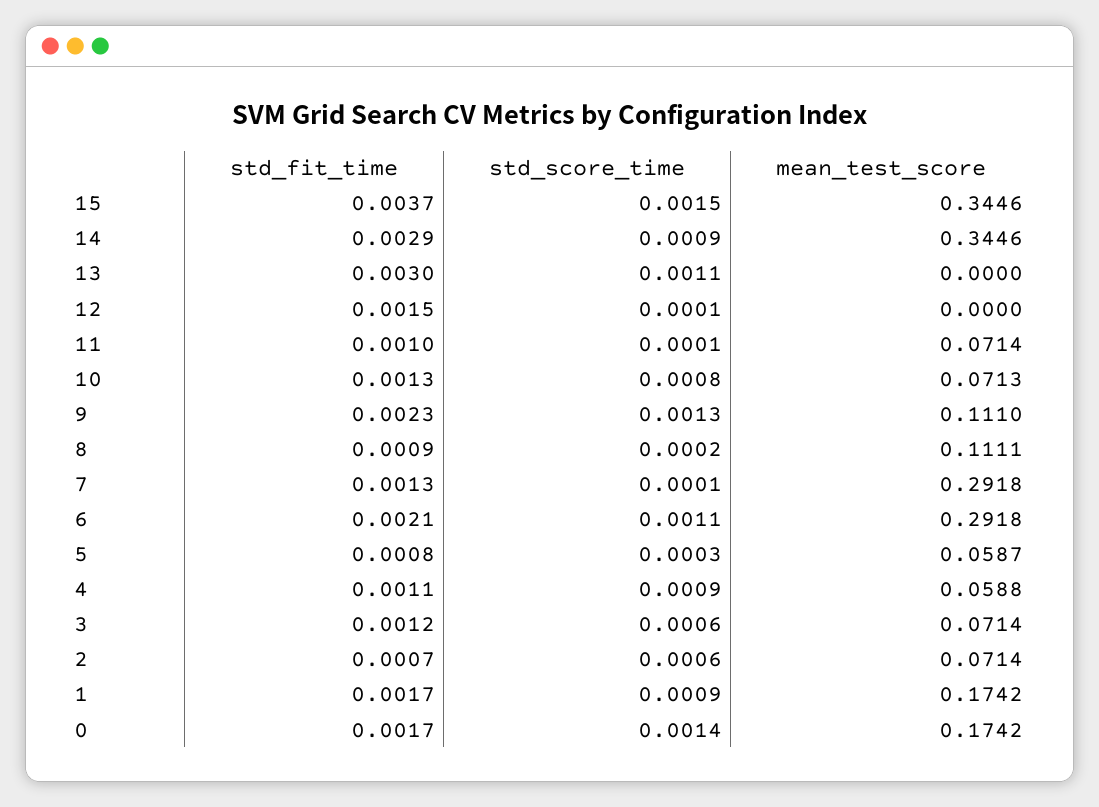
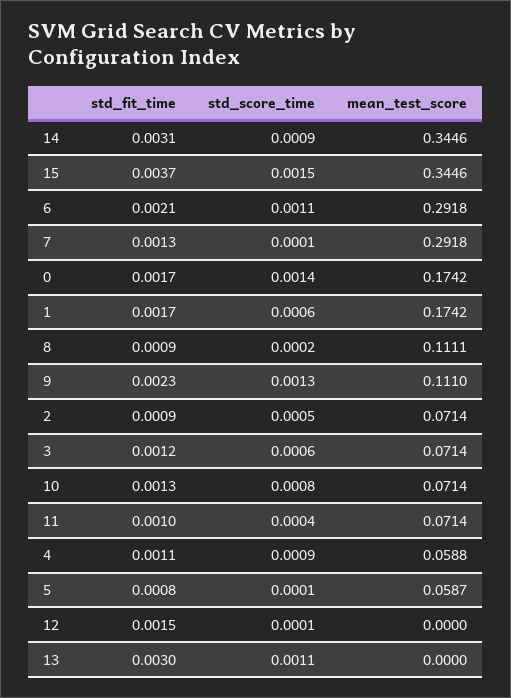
std_fit_time, 14: 0.0029 -> 0.0031
std_score_time, 11: 0.0001 -> 0.0004
mean_test_score, 10: 0.0713 -> 0.0714
std_score_time, 5: 0.0003 -> 0.0001
std_fit_time, 2: 0.0007 -> 0.0009
std_score_time, 2: 0.0006 -> 0.0005
std_score_time, 1: 0.0009 -> 0.0006

